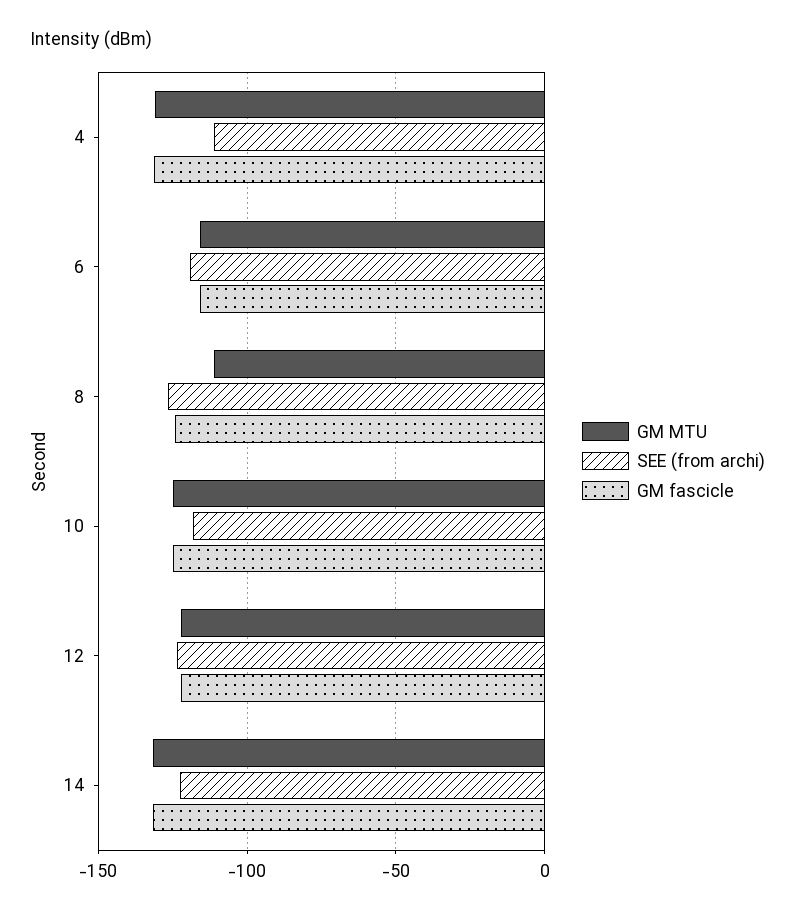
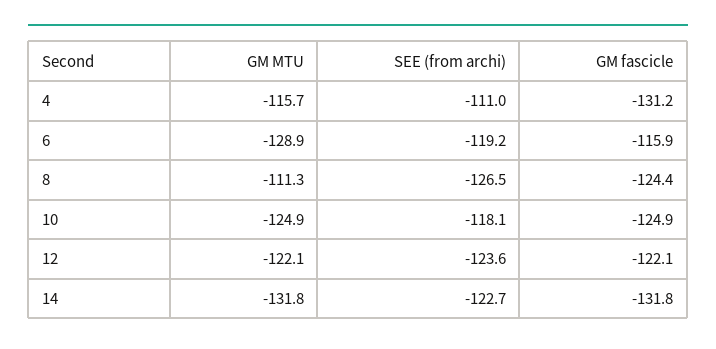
GM MTU, 4: -130 -> -115.7
GM MTU, 6: -115 -> -128.9

